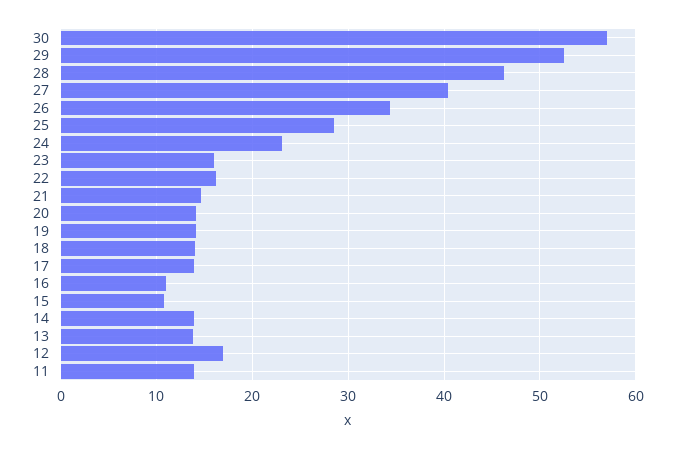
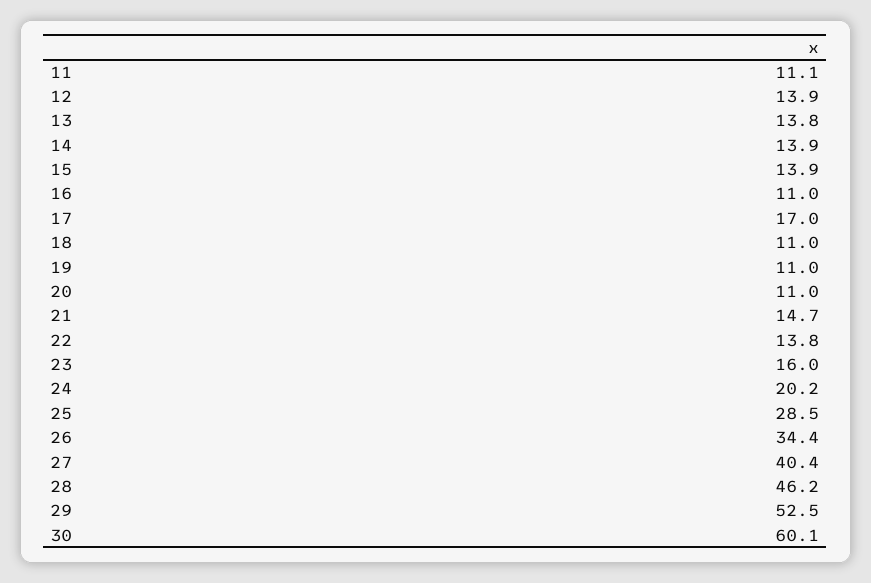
30: 57 -> 60.1
24: 23 -> 20.2
22: 16 -> 13.8
20: 14 -> 11
19: 14 -> 11
18: 14 -> 11
17: 14 -> 17
15: 11 -> 13.9
12: 17 -> 13.9
11: 14 -> 11.1

